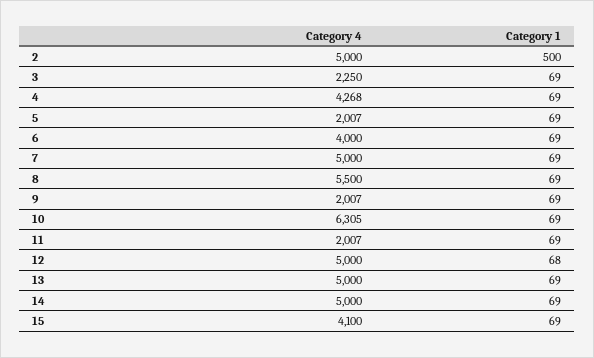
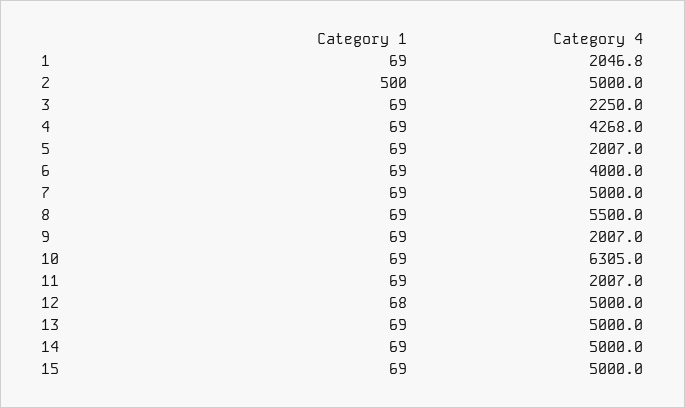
Category 4, 15: 4100 -> 5000
Category 1, 1: none -> 69
Category 4, 1: none -> 2046.8

